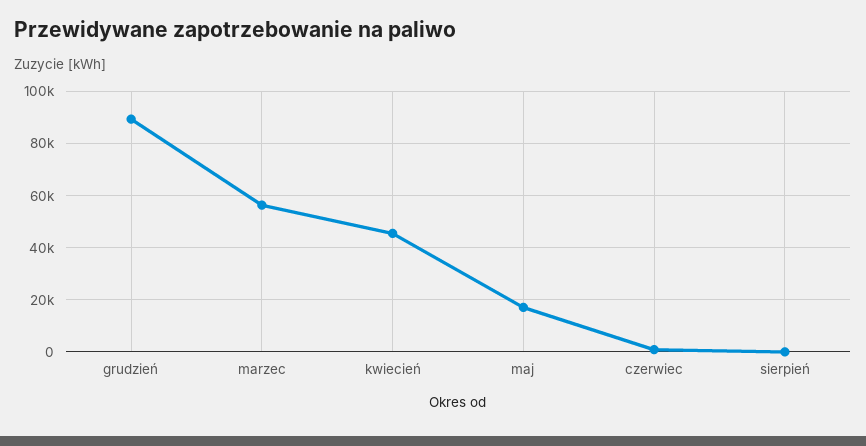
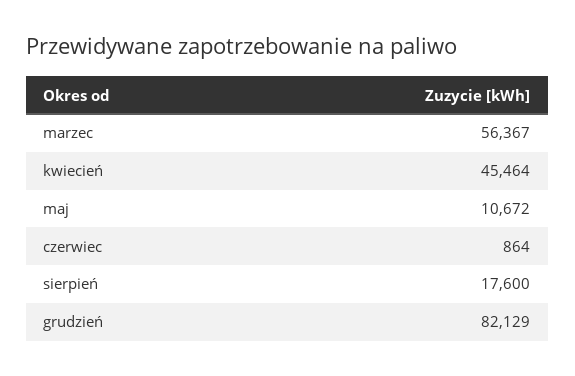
grudzień: 90000 -> 82129
maj: 17500 -> 10672
sierpień: 0 -> 17600

